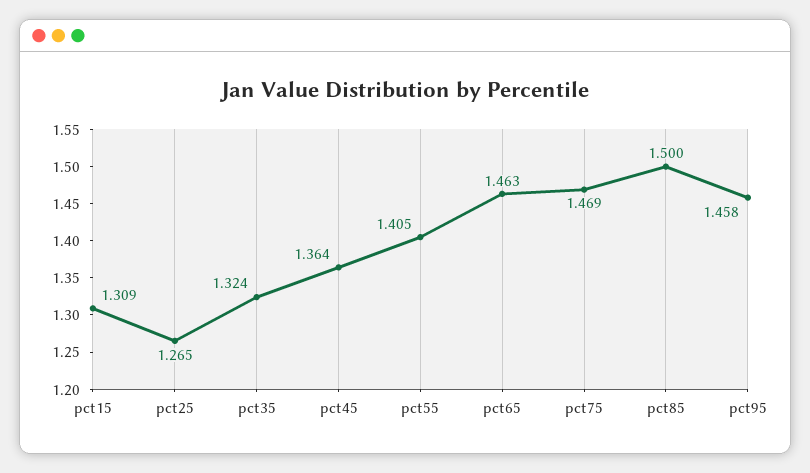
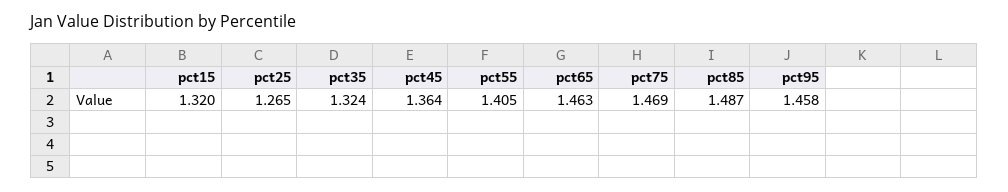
pct15: 1.309 -> 1.32
pct85: 1.5 -> 1.487

